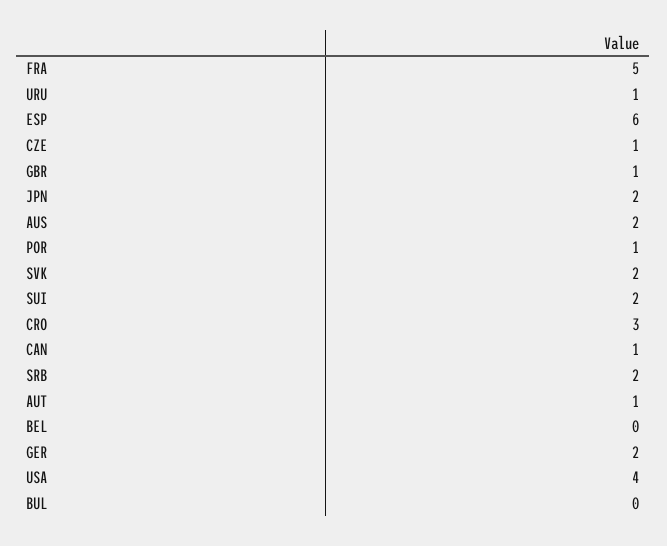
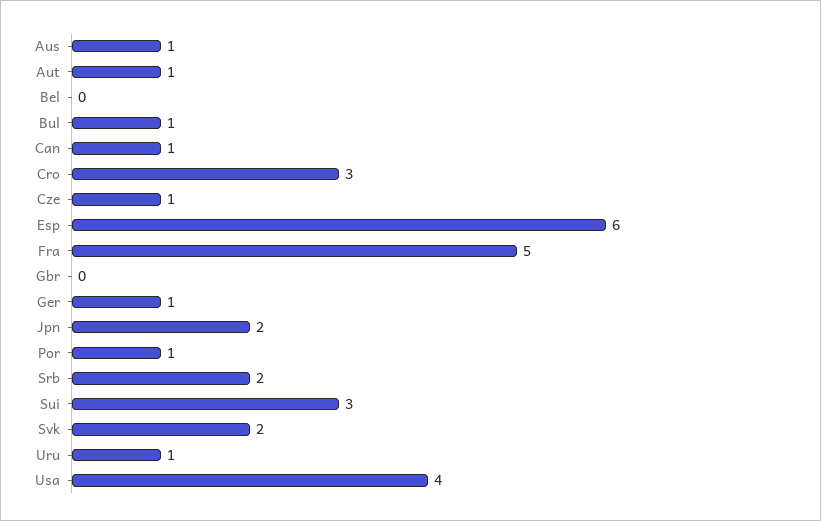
GBR: 1 -> 0
AUS: 2 -> 1
SUI: 2 -> 3
GER: 2 -> 1
BUL: 0 -> 1

